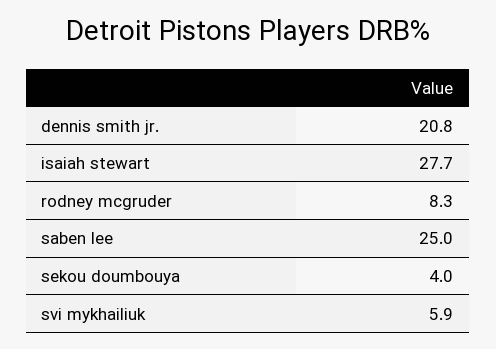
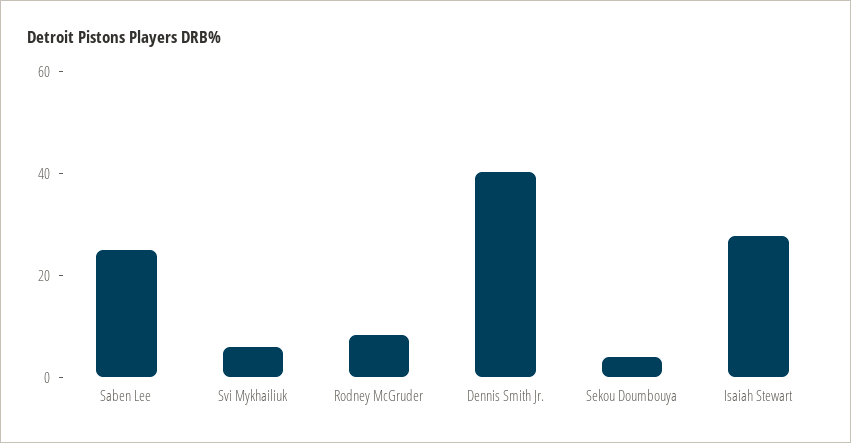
dennis smith jr.: 20.8 -> 40

